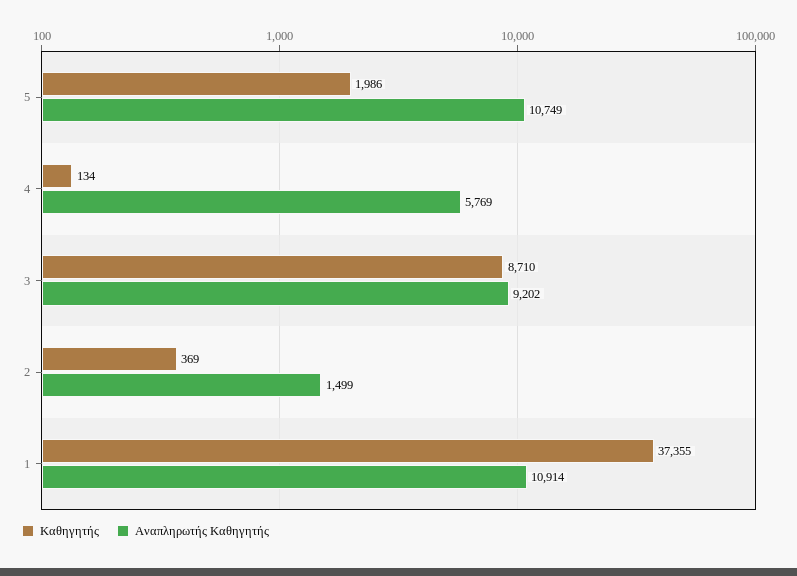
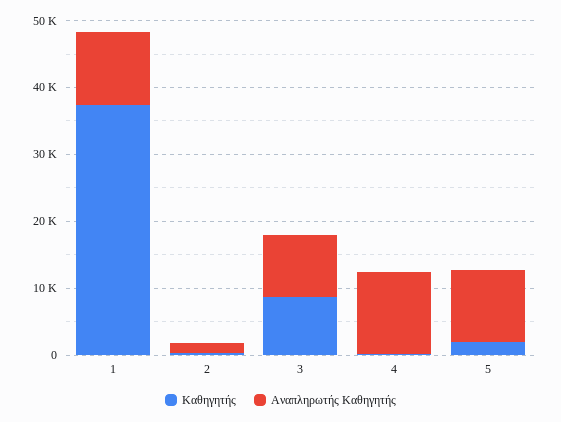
Αναπληρωτής Καθηγητής, 4: 5769 -> 12000

